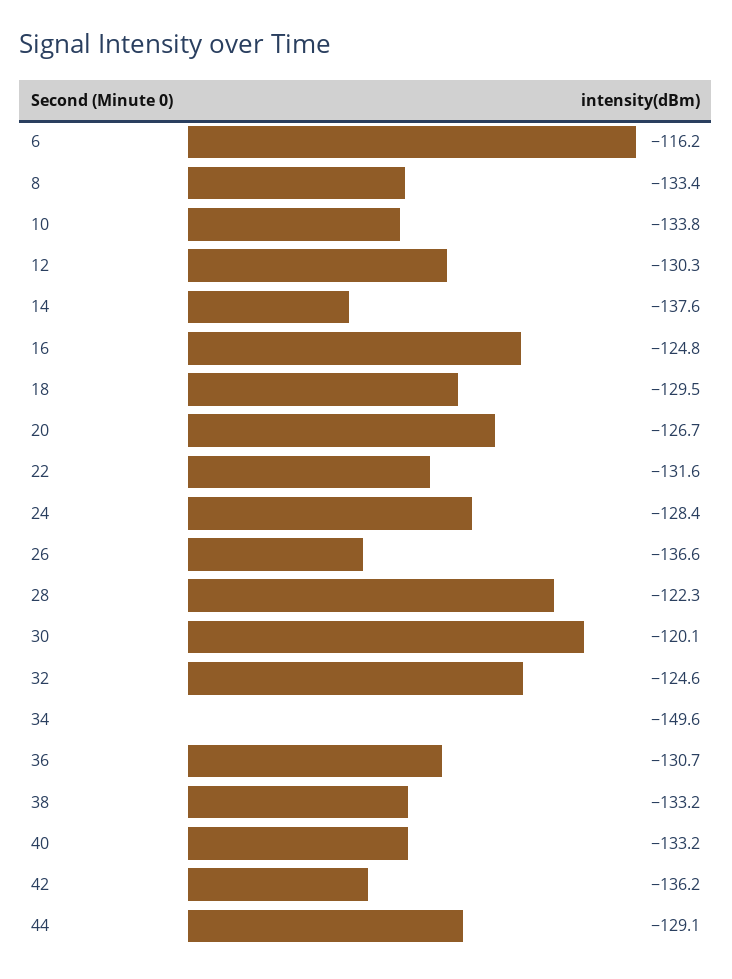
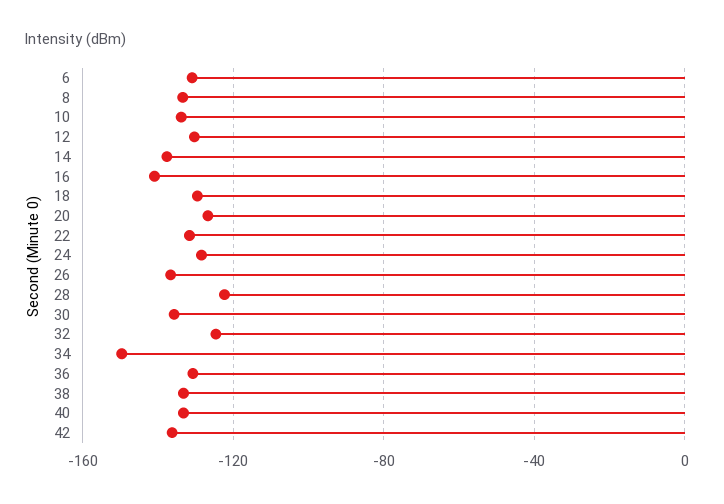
6: -116.2 -> -130
16: -124.8 -> -140
30: -120.1 -> -135
44: -129.1 -> none

